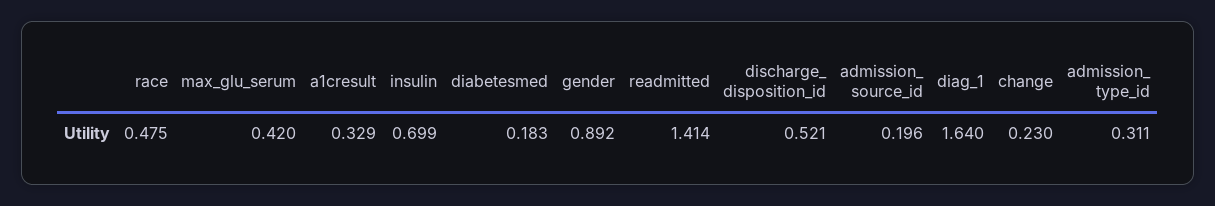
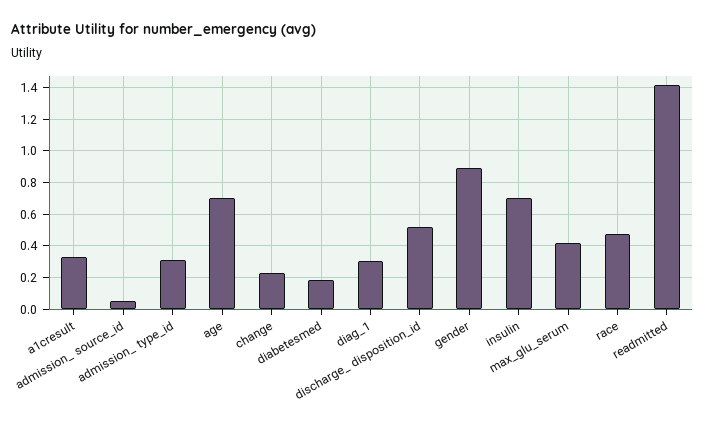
admission_ source_id: 0.196 -> 0.05
diag_1: 1.64 -> 0.3
age: none -> 0.7

